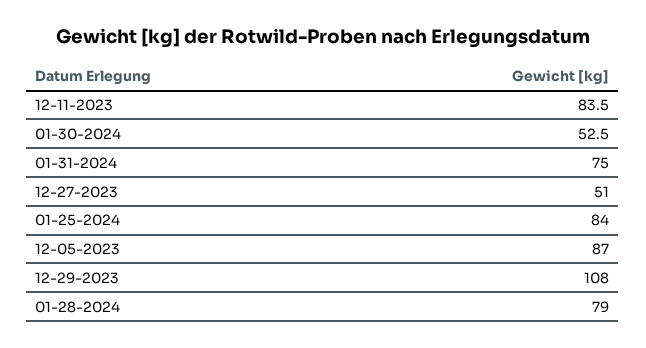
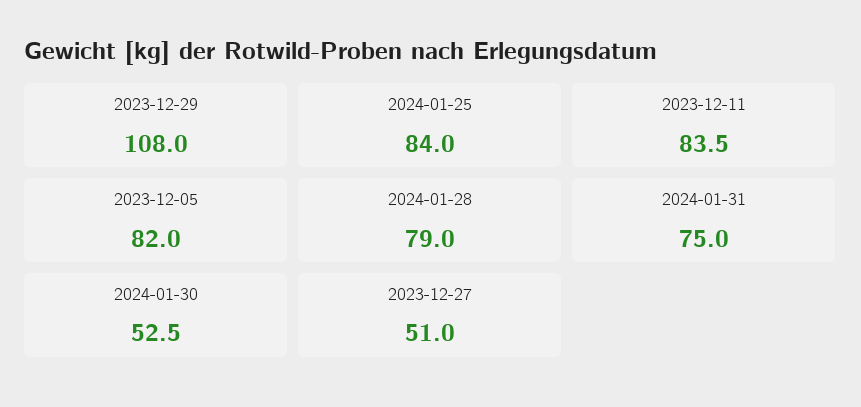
12-05-2023: 87 -> 82

